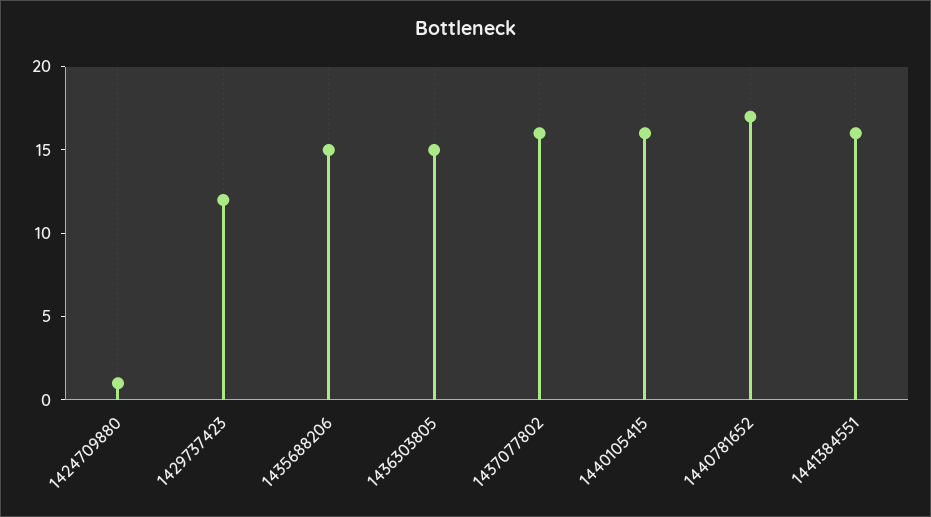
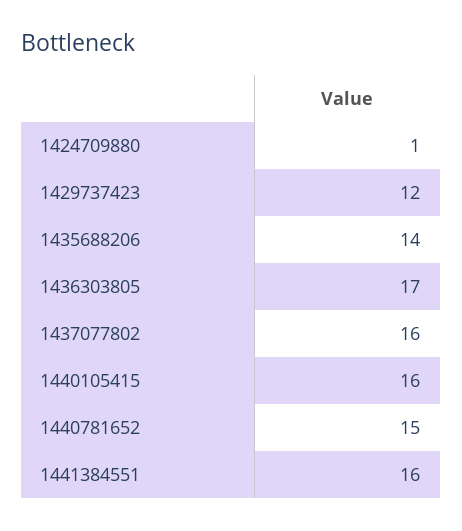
1435688206: 15 -> 14
1436303805: 15 -> 17
1440781652: 17 -> 15

